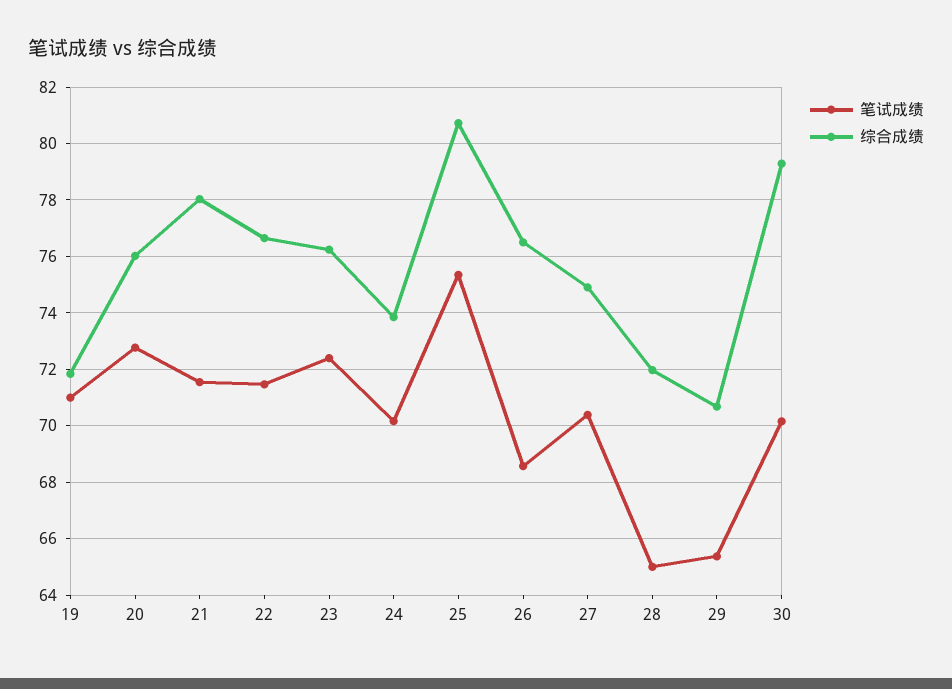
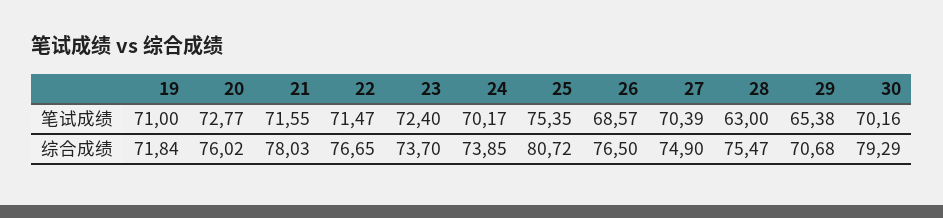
综合成绩, 23: 76.25 -> 73.7
笔试成绩, 28: 65 -> 63
综合成绩, 28: 72 -> 75.47

